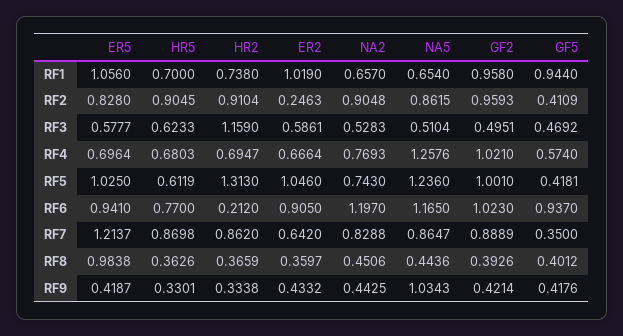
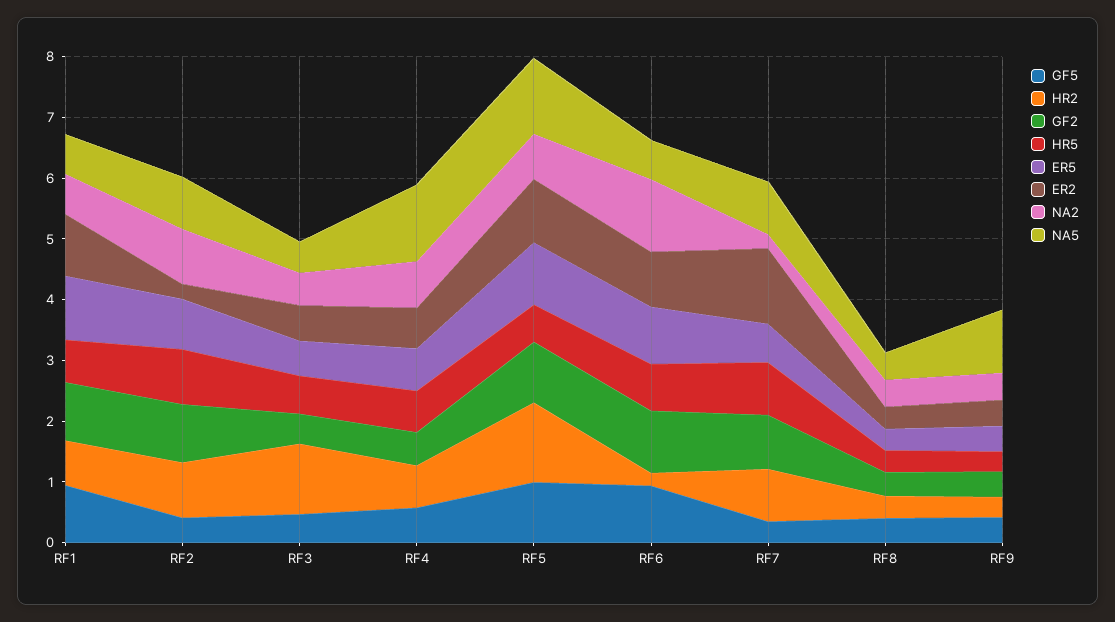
GF2, RF4: 1.021 -> 0.6
GF5, RF5: 0.4181 -> 1
NA5, RF6: 1.165 -> 0.6
ER5, RF7: 1.2137 -> 0.6
ER2, RF7: 0.642 -> 1.2
NA2, RF7: 0.8288 -> 0.2
ER5, RF8: 0.9838 -> 0.4

